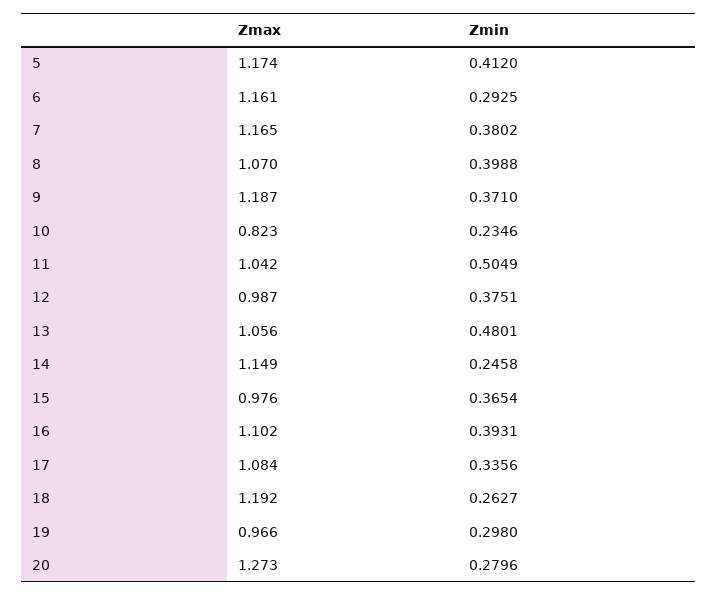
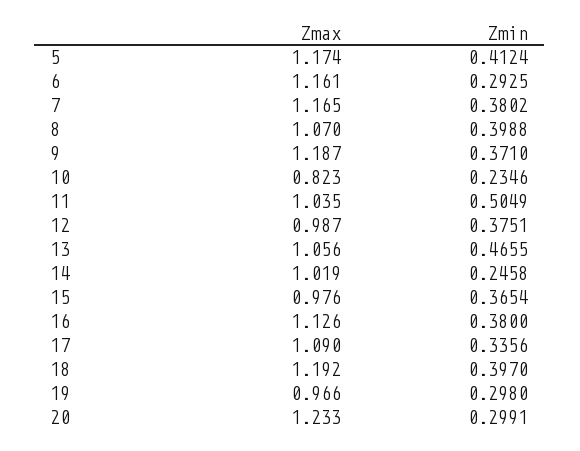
Zmin, 5: 0.412 -> 0.4124
Zmax, 11: 1.042 -> 1.035
Zmin, 13: 0.4801 -> 0.4655
Zmax, 14: 1.149 -> 1.019
Zmax, 16: 1.102 -> 1.126
Zmin, 16: 0.3931 -> 0.38
Zmax, 17: 1.084 -> 1.09
Zmin, 18: 0.2627 -> 0.397
Zmax, 20: 1.273 -> 1.233
Zmin, 20: 0.2796 -> 0.2991

